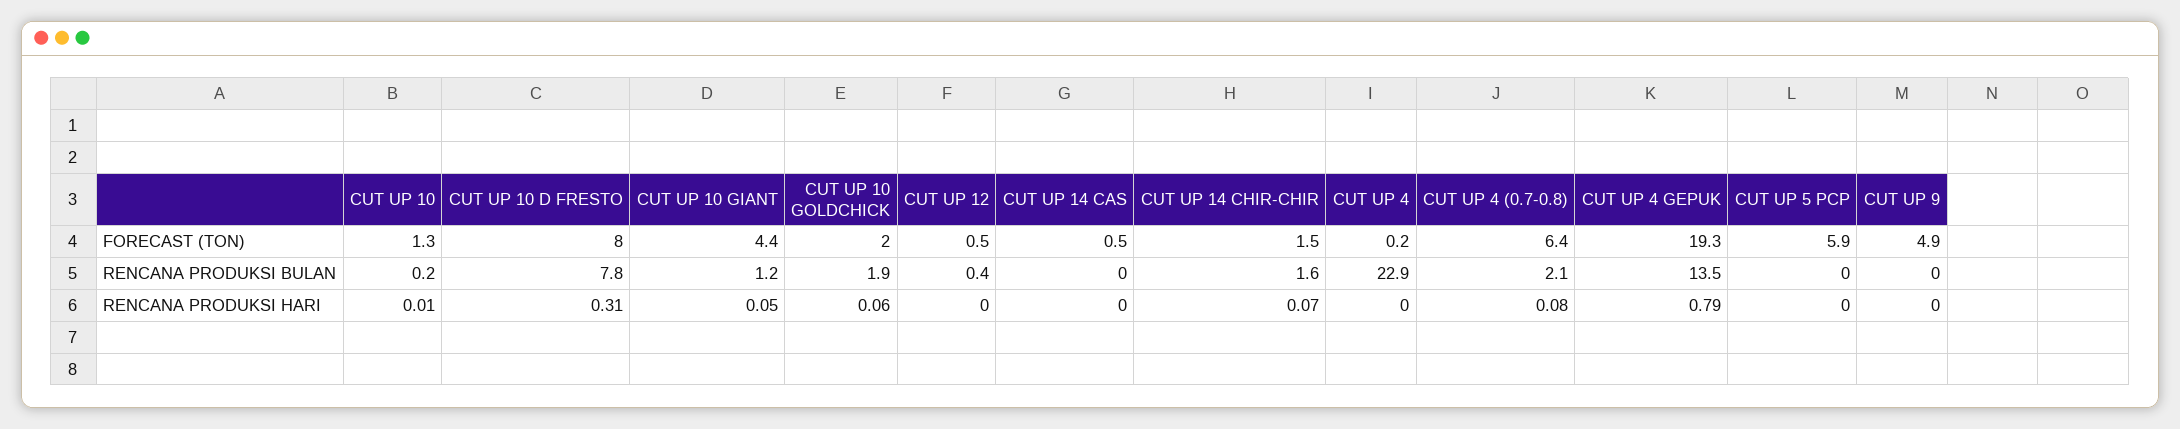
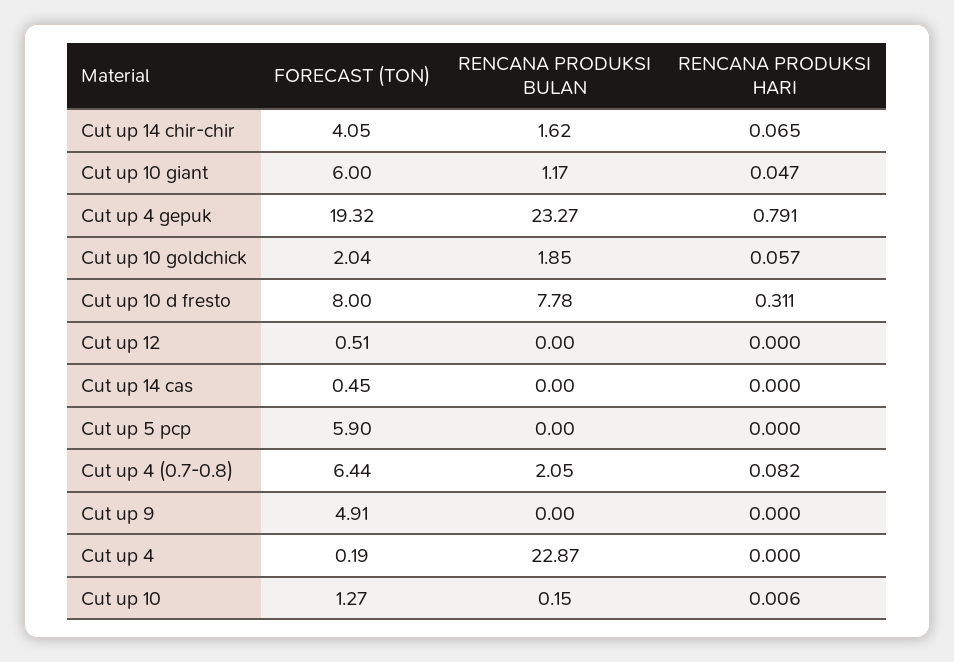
CUT UP 10 GIANT, FORECAST (TON): 4.4 -> 6
CUT UP 14 CHIR-CHIR, FORECAST (TON): 1.5 -> 4.05
CUT UP 12, RENCANA PRODUKSI BULAN: 0.4 -> 0
CUT UP 4 GEPUK, RENCANA PRODUKSI BULAN: 13.5 -> 23.27

